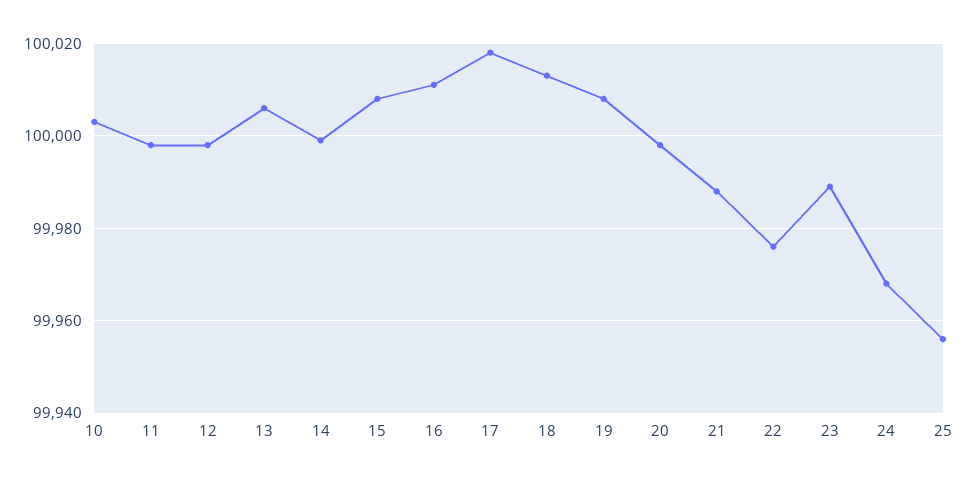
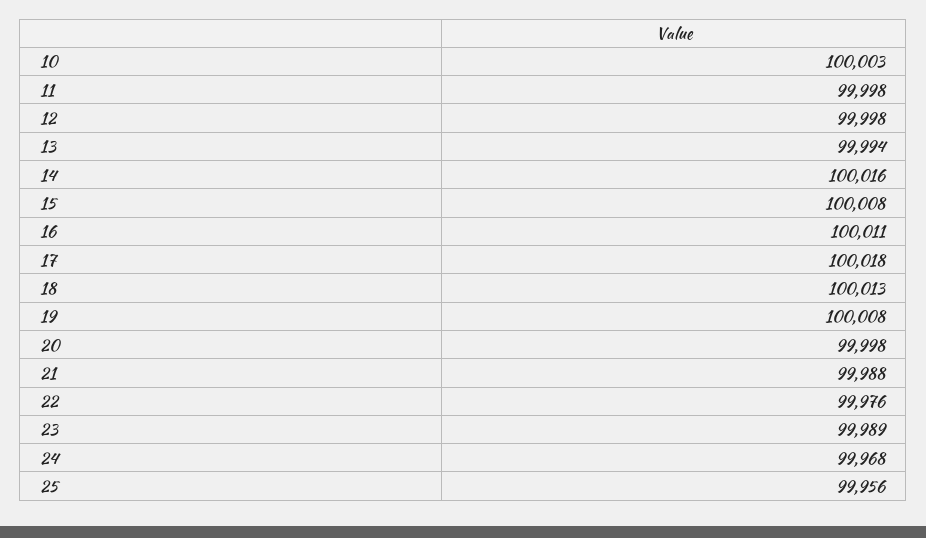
13: 100005 -> 99994
14: 100000 -> 100016

